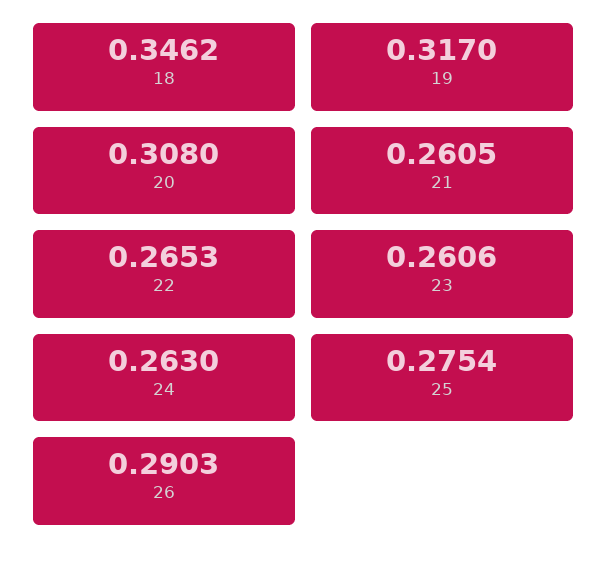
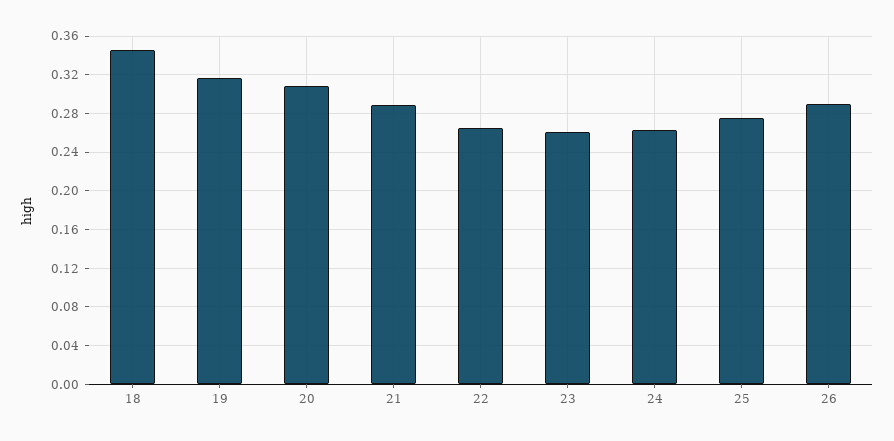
21: 0.2605 -> 0.29

